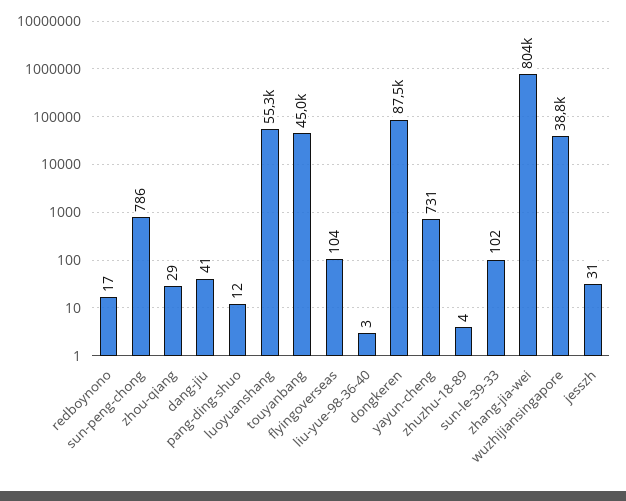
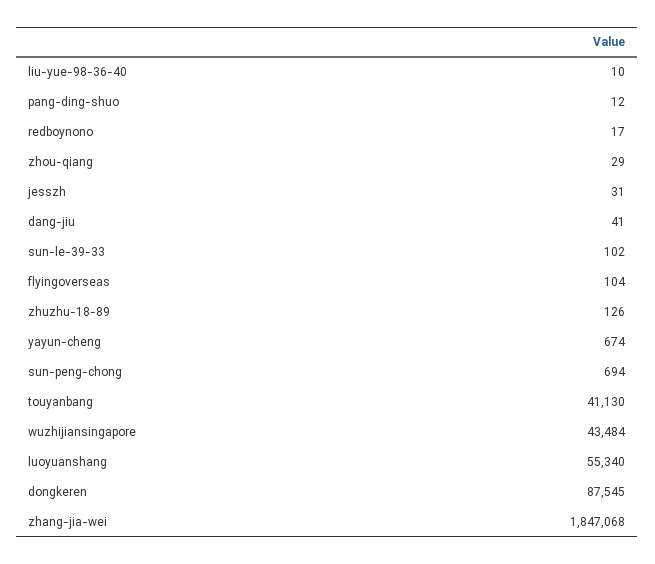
sun-peng-chong: 786 -> 694
touyanbang: 45000 -> 41130
liu-yue-98-36-40: 3 -> 10
yayun-cheng: 731 -> 674
zhuzhu-18-89: 4 -> 126
zhang-jia-wei: 804000 -> 1847068
wuzhijiansingapore: 38800 -> 43484

